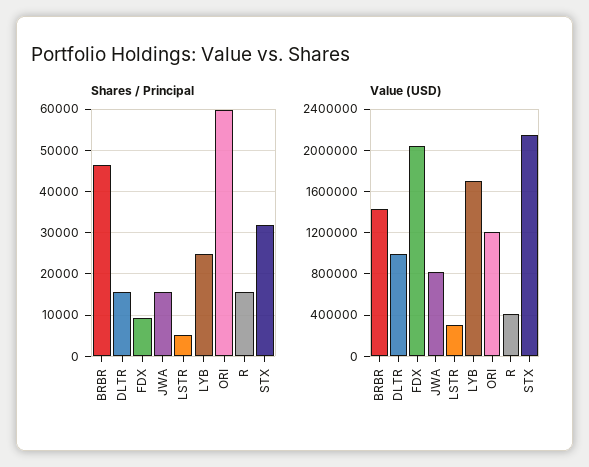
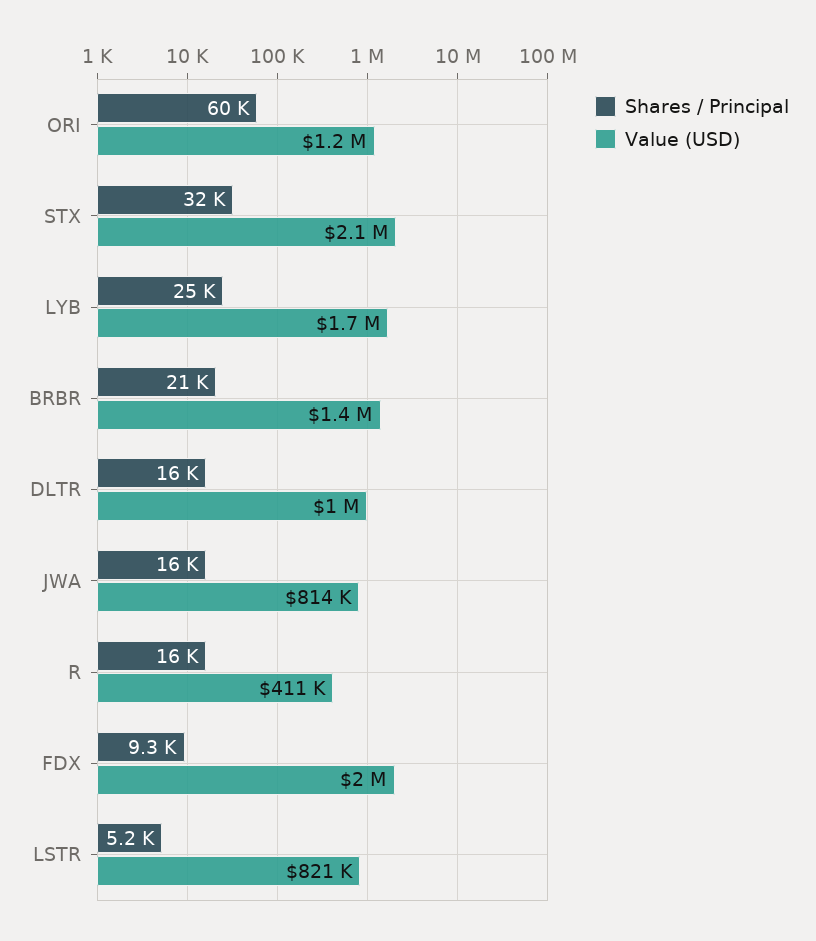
Shares / Principal, BRBR: 46000 -> 21000
Value (USD), LSTR: 300000 -> 821000

